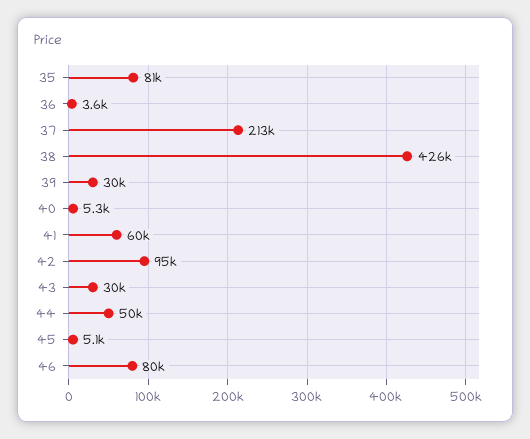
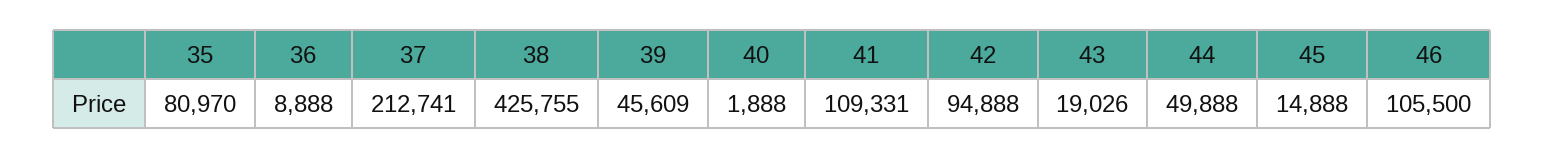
36: 3600 -> 8888
39: 30000 -> 45609
40: 5300 -> 1888
41: 60000 -> 109331
43: 30000 -> 19026
45: 5100 -> 14888
46: 80000 -> 105500

